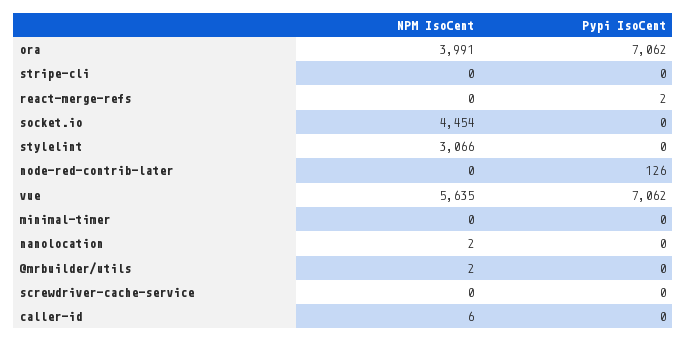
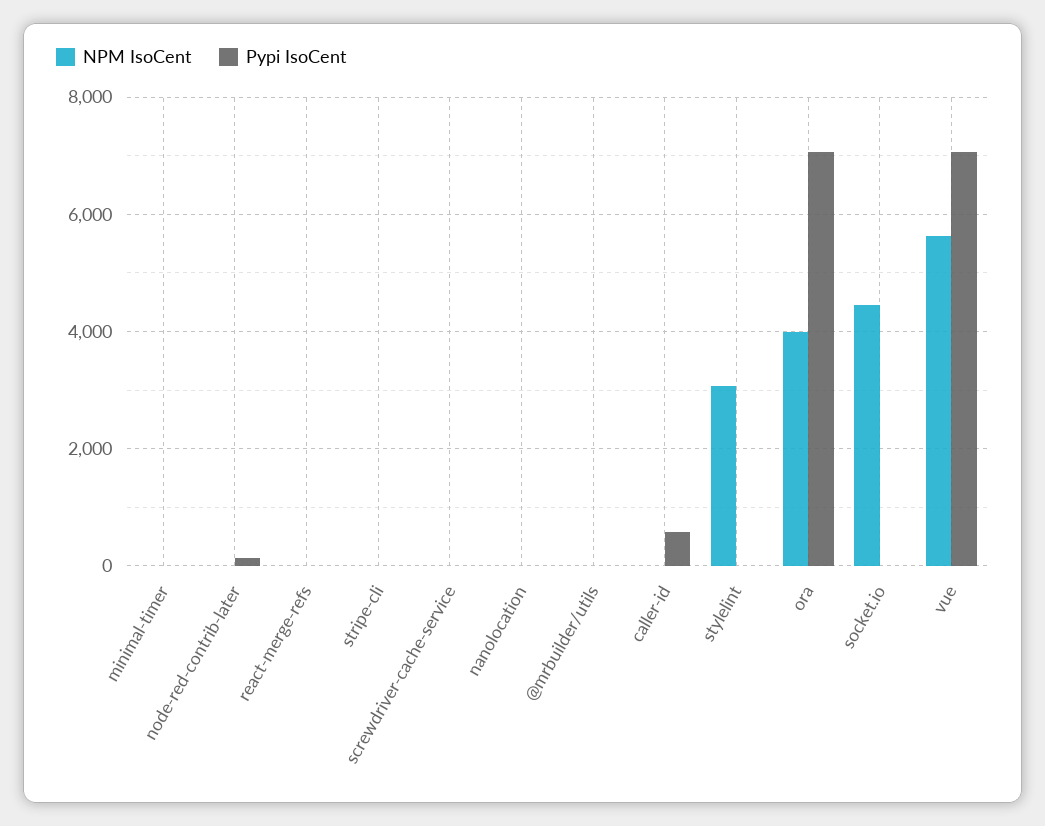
Pypi IsoCent, caller-id: 0 -> 600

